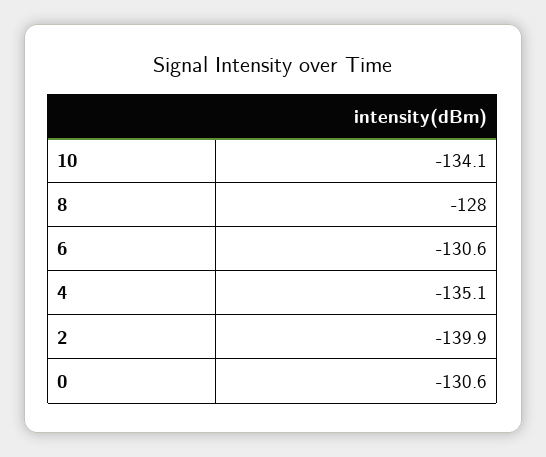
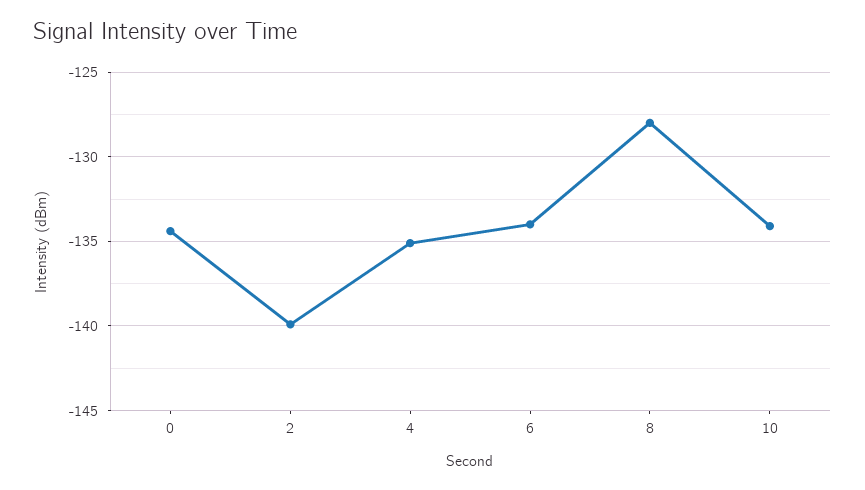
6: -130.6 -> -134
0: -130.6 -> -134.5

